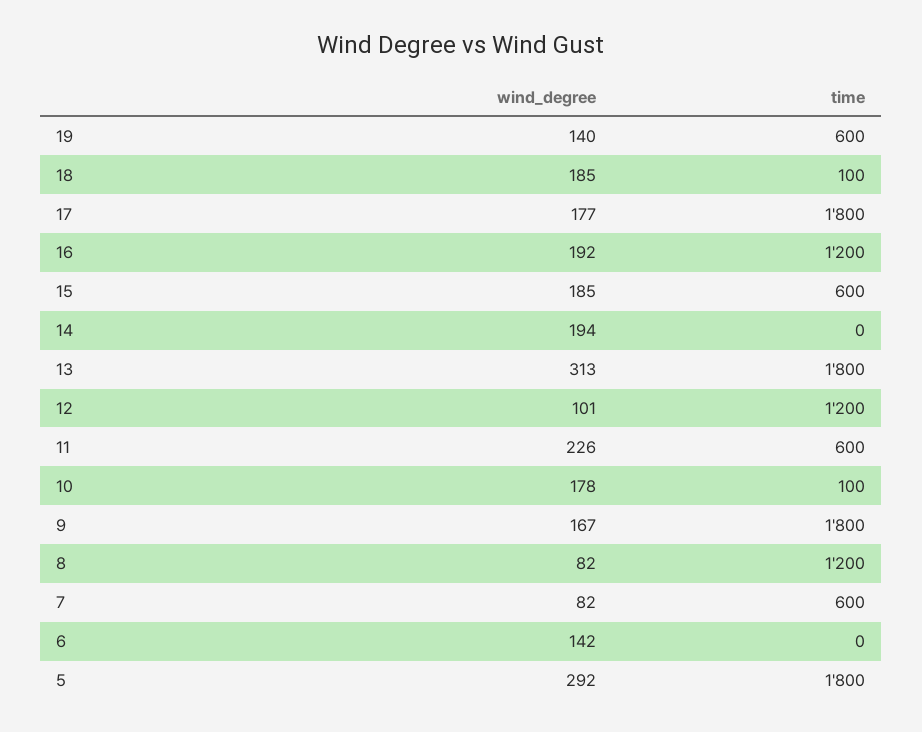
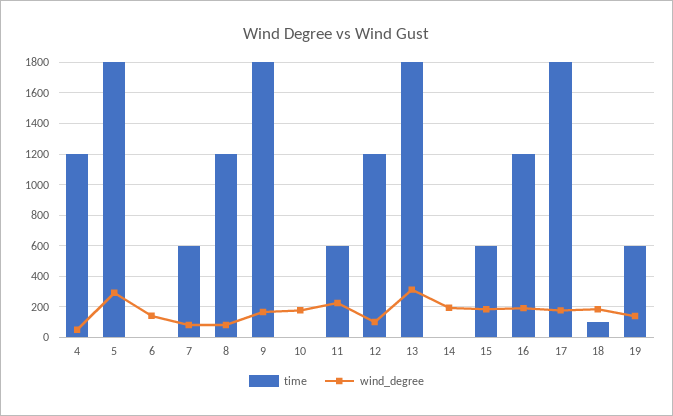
time, 10: 100 -> 0
time, 4: none -> 1200
wind_degree, 4: none -> 50

